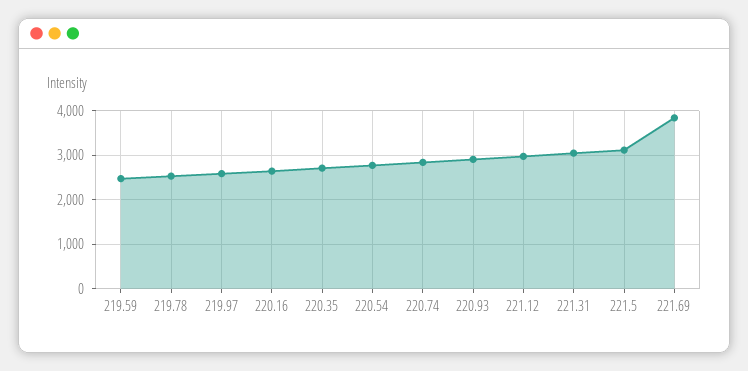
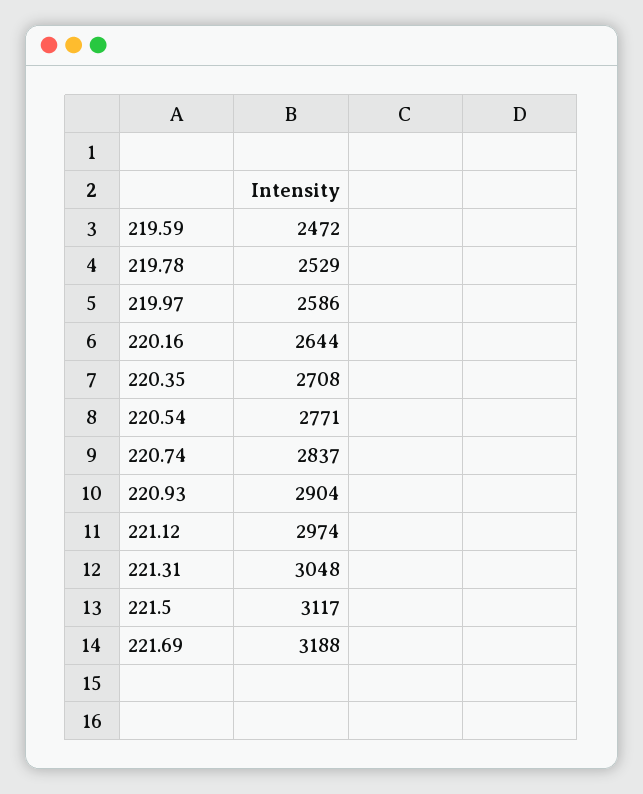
221.69: 3800 -> 3188

